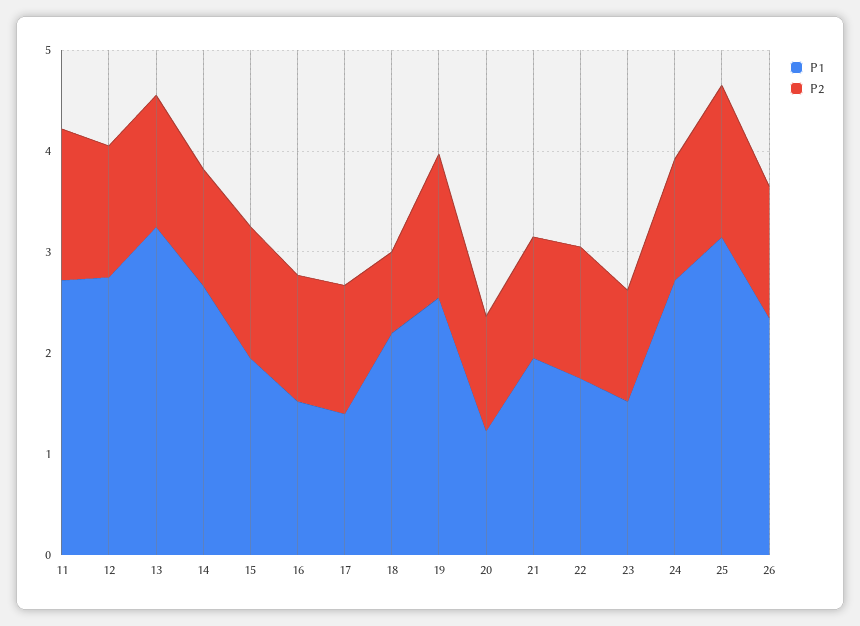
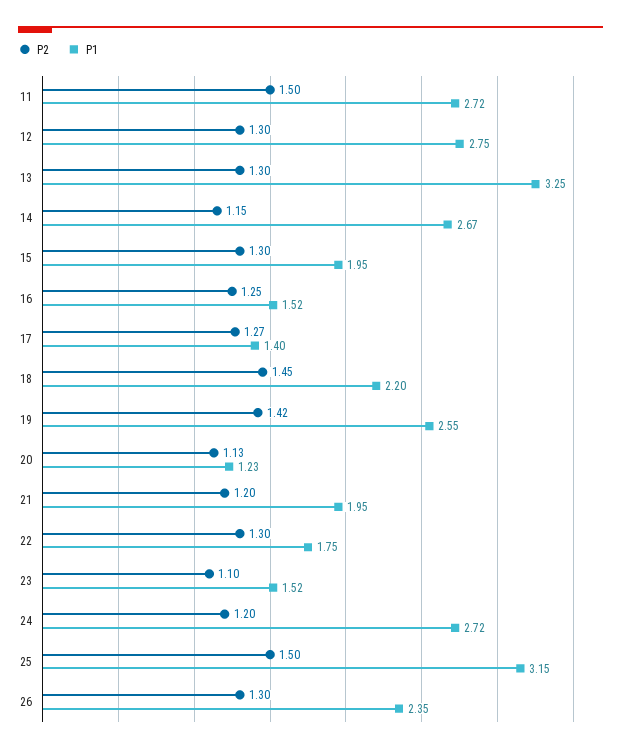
P2, 18: 0.8 -> 1.45

